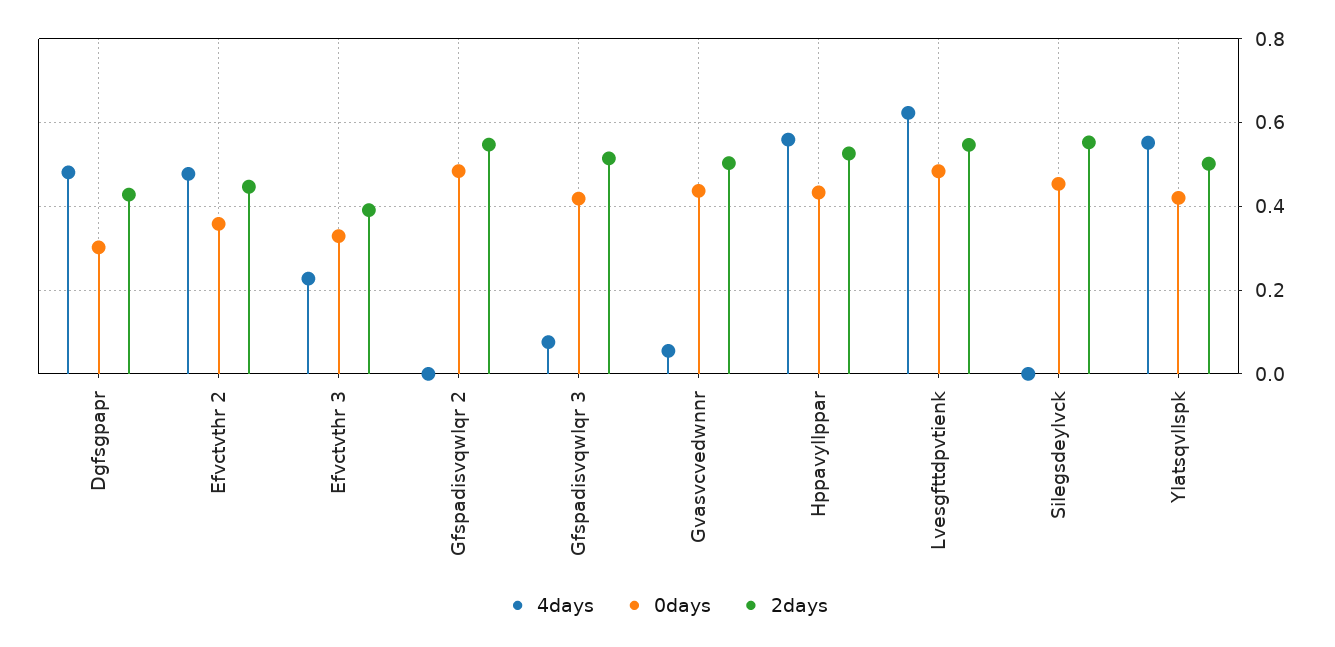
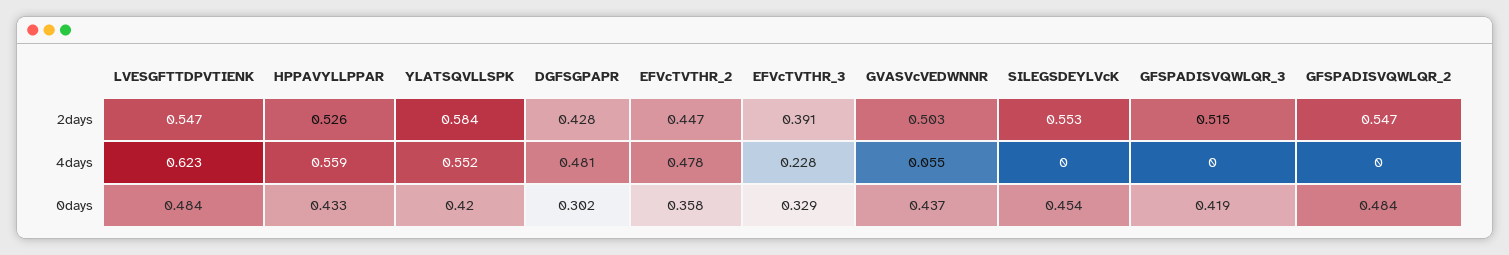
4days, Gfspadisvqwlqr 3: 0.08 -> 0
2days, Ylatsqvllspk: 0.5 -> 0.584

